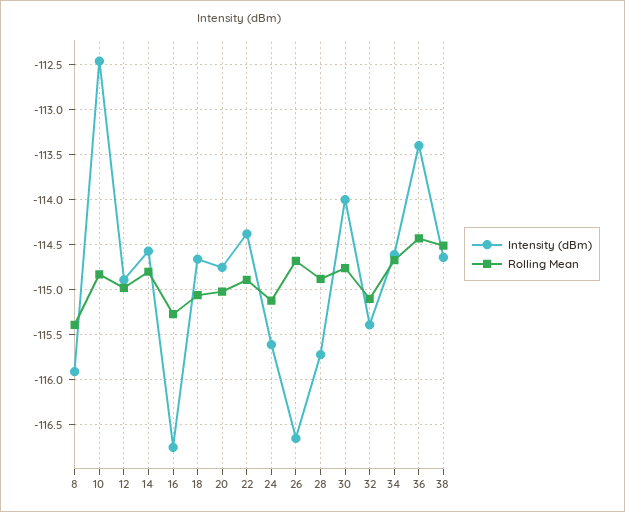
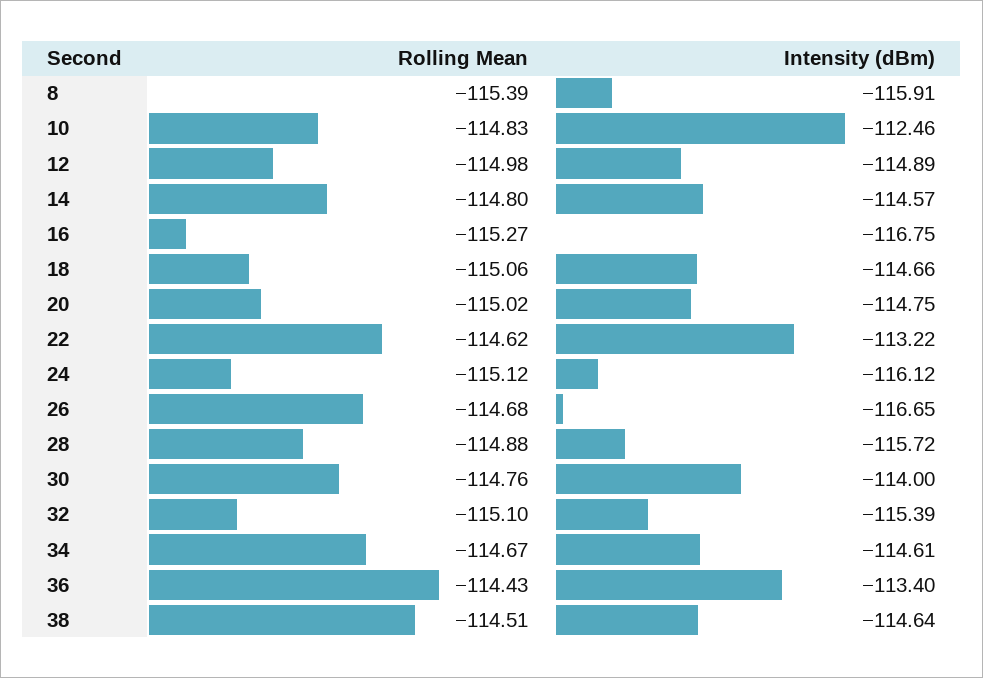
Intensity (dBm), 22: -114.4 -> -113.22
Rolling Mean, 22: -114.9 -> -114.62
Intensity (dBm), 24: -115.6 -> -116.12

